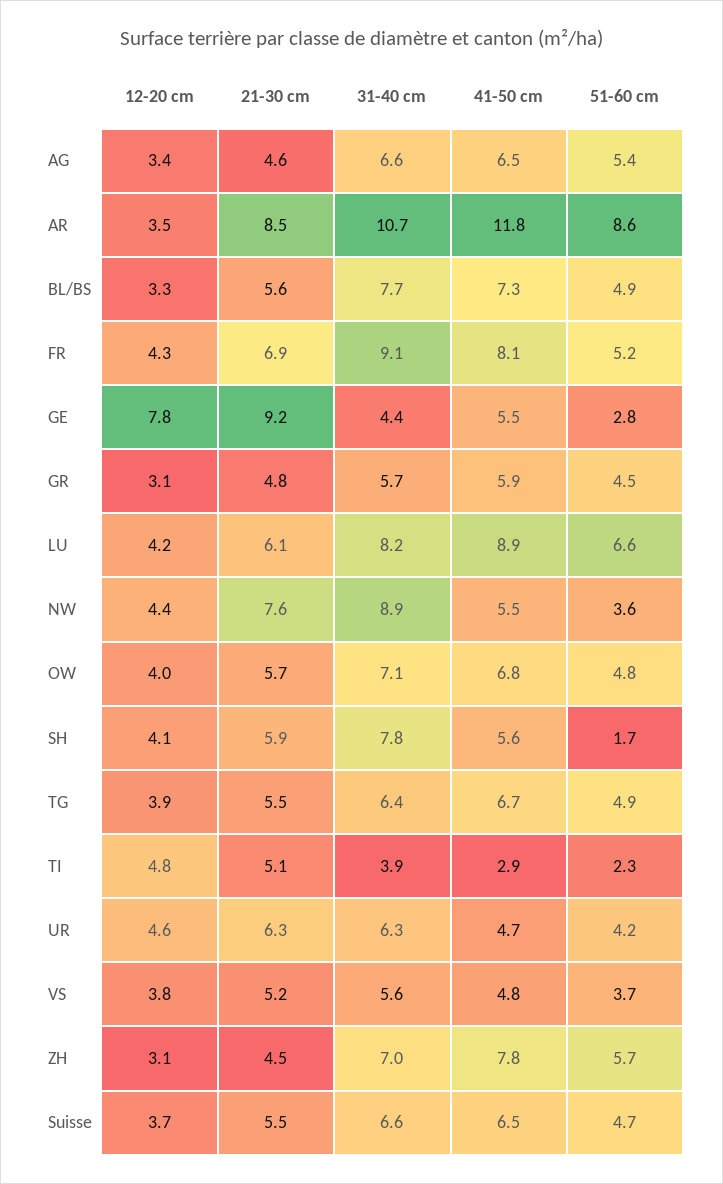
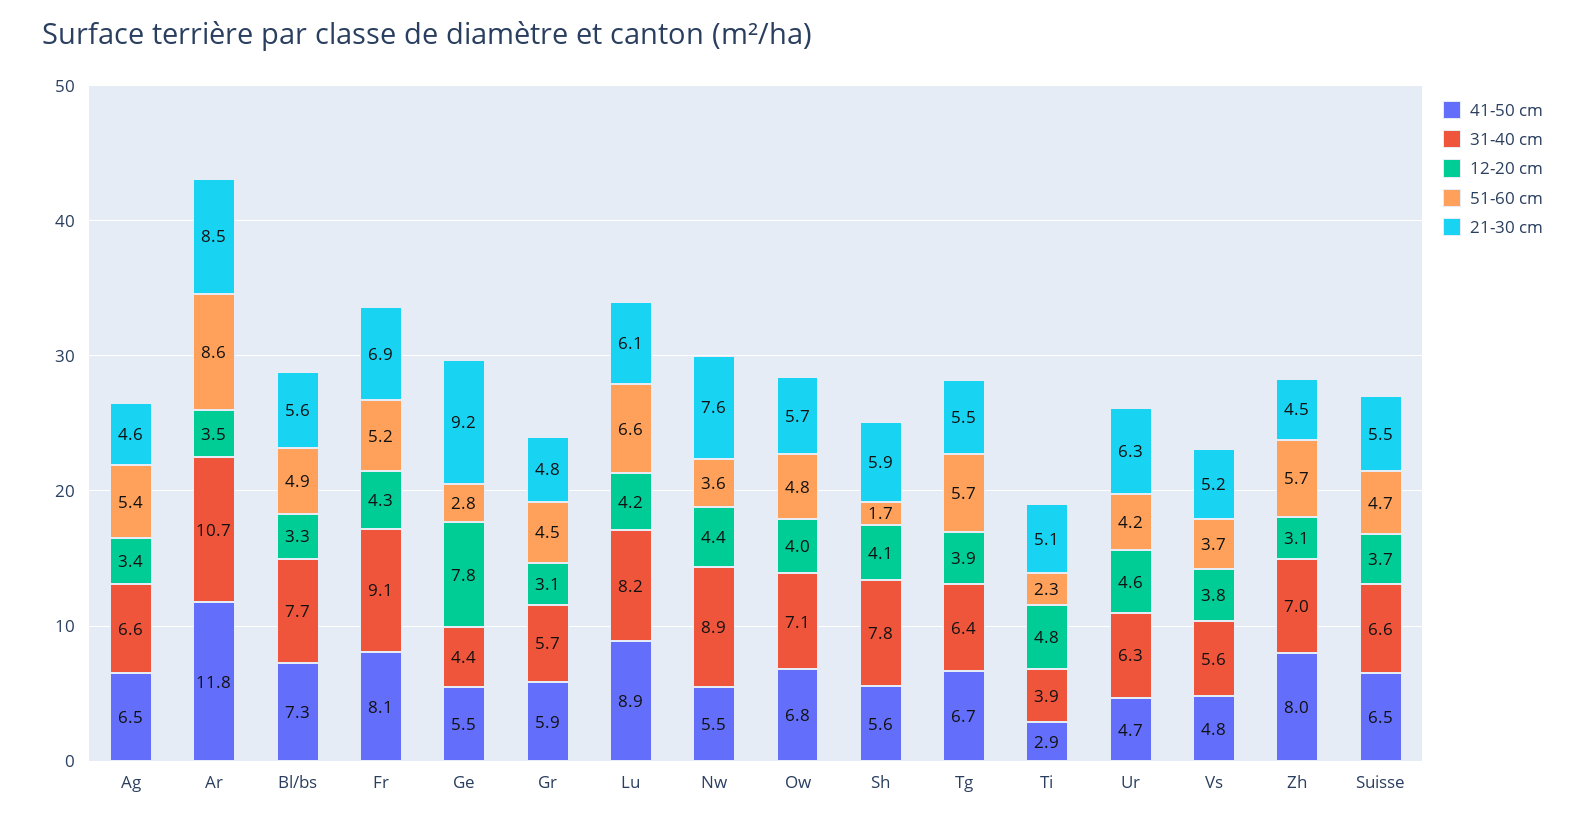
51-60 cm, TG: 4.9 -> 5.7
41-50 cm, ZH: 7.8 -> 8

